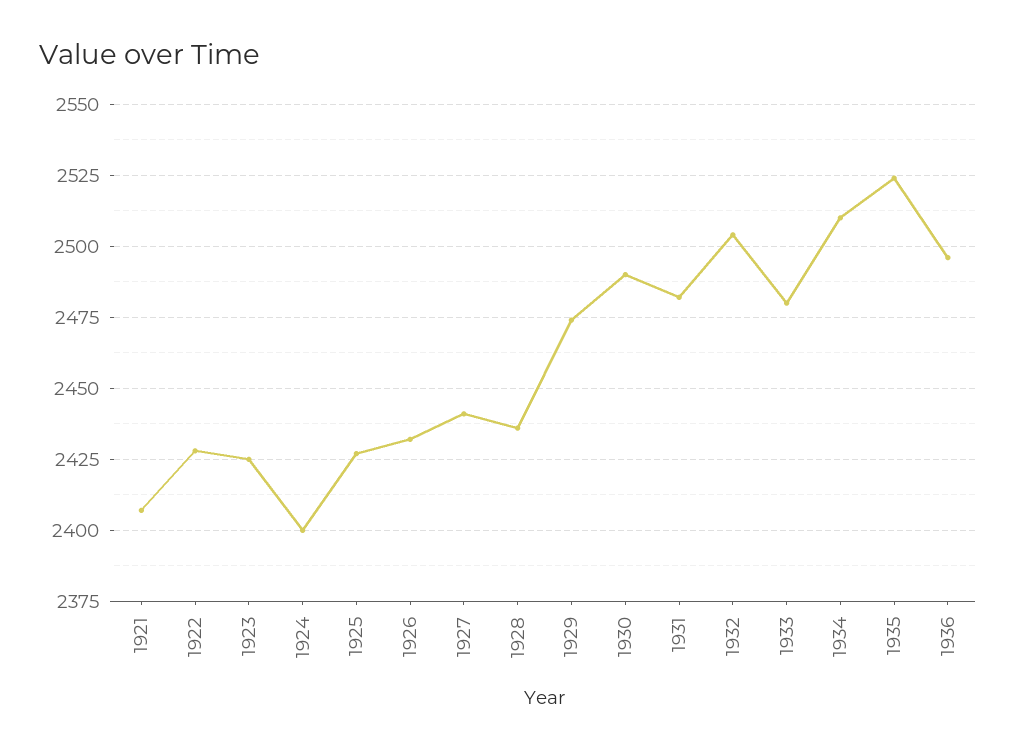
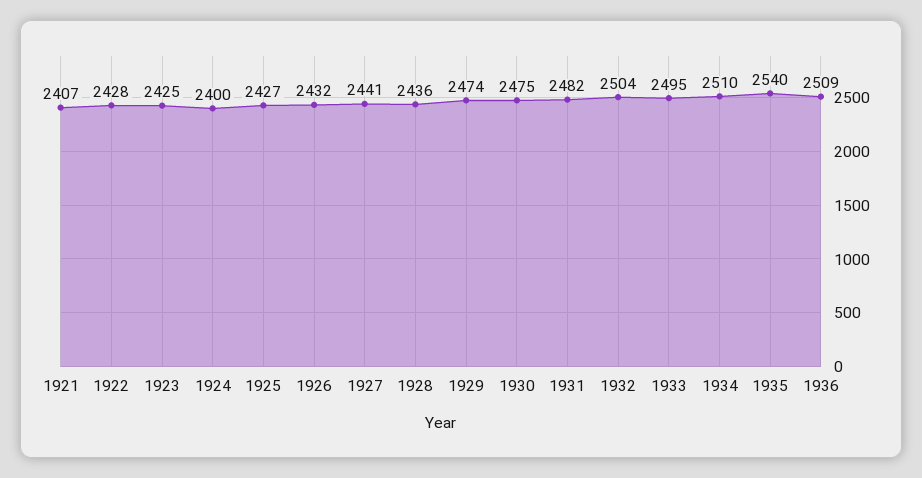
1930: 2490 -> 2475
1933: 2480 -> 2495
1935: 2525 -> 2540
1936: 2495 -> 2509

